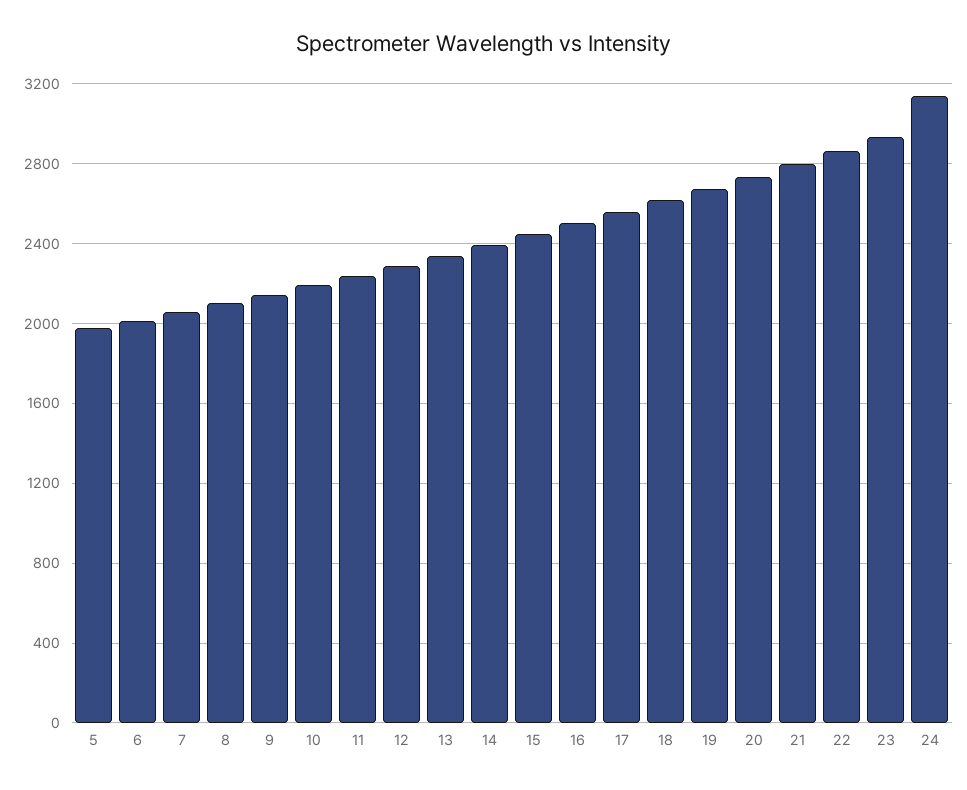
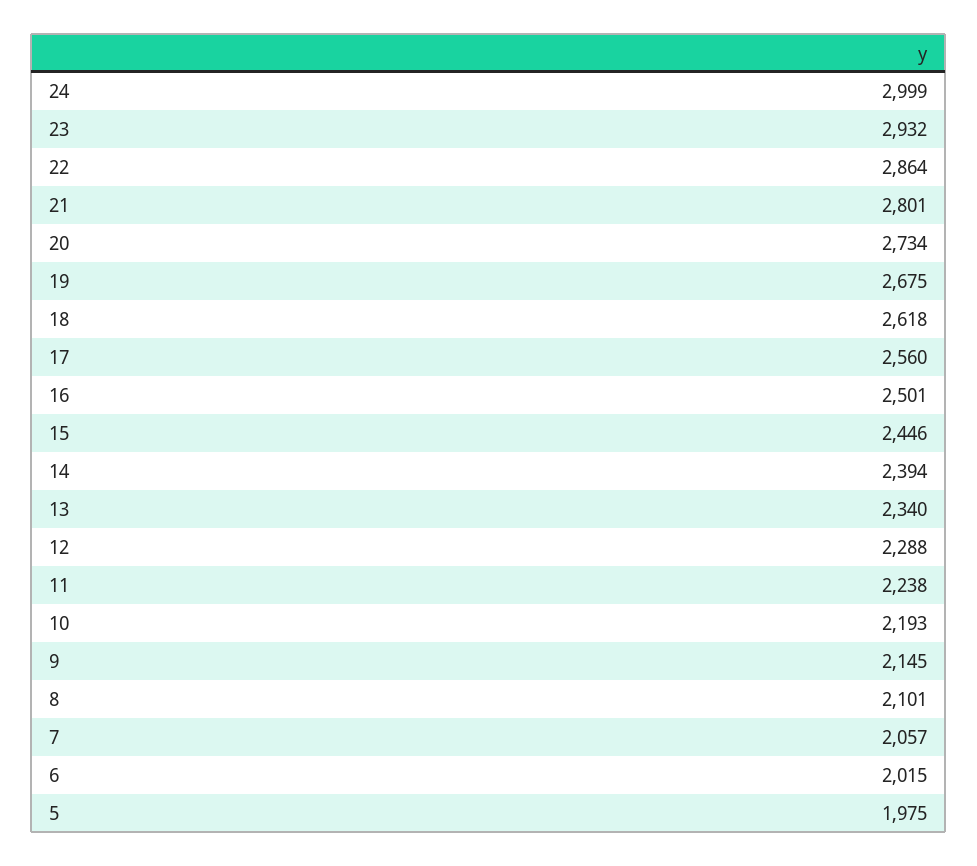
24: 3150 -> 2999

